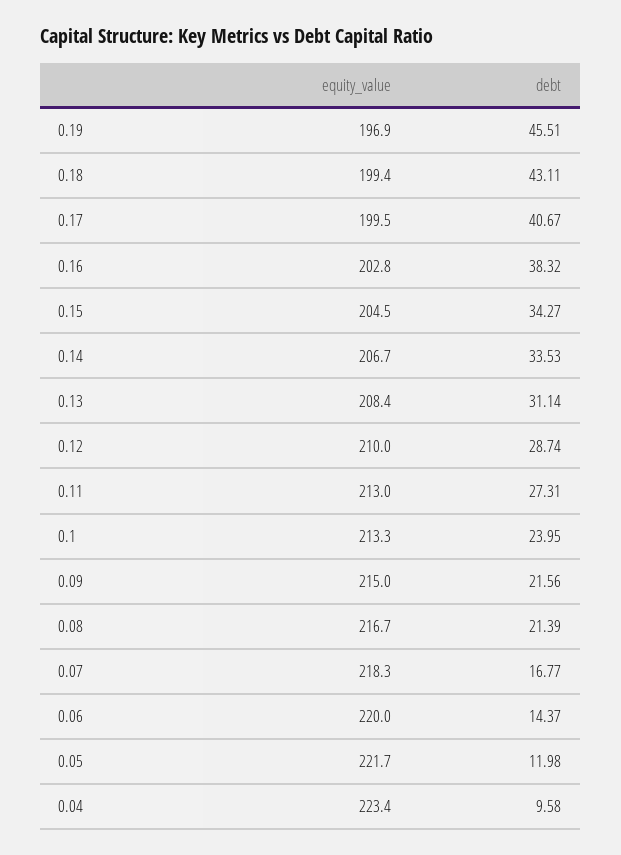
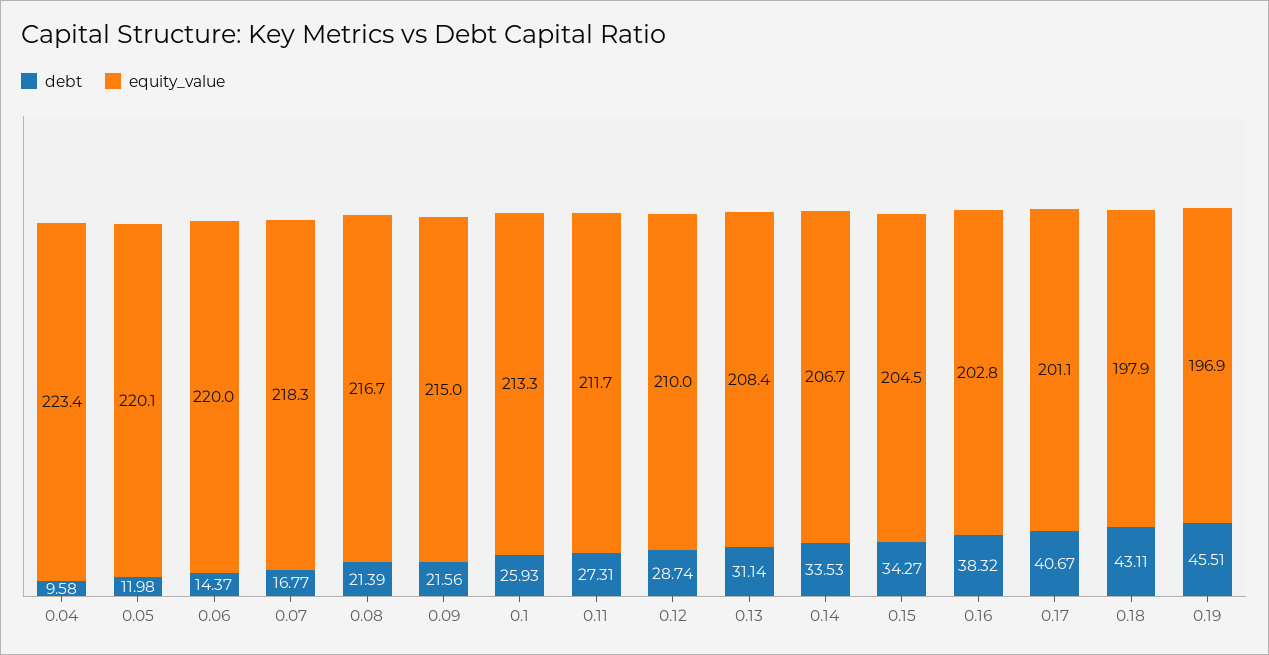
equity_value, 0.18: 199.4 -> 197.9
equity_value, 0.17: 199.5 -> 201.1
equity_value, 0.11: 213 -> 211.7
debt, 0.1: 23.95 -> 25.93
equity_value, 0.05: 221.7 -> 220.1

